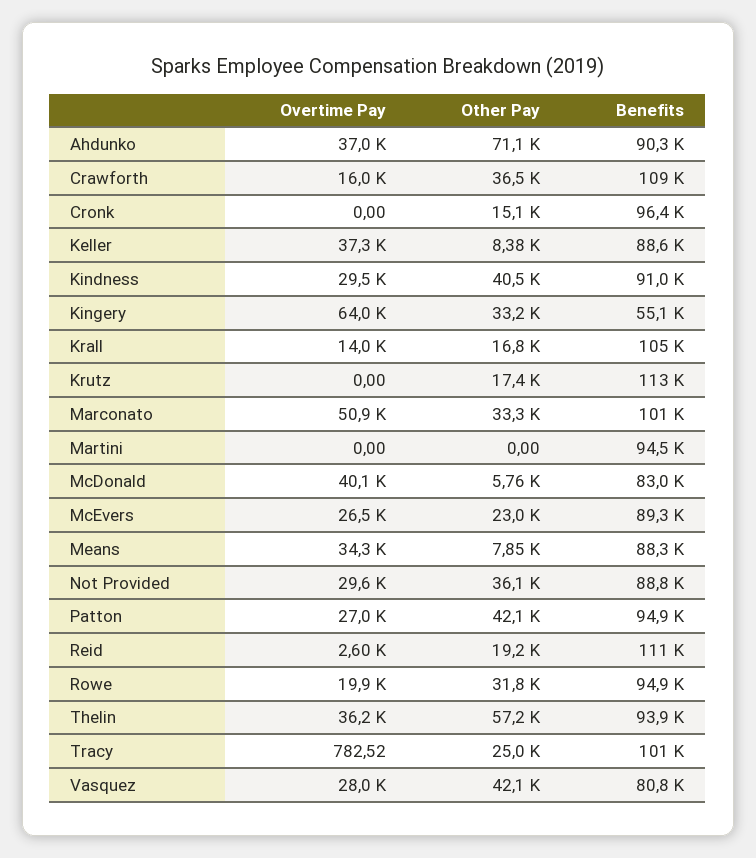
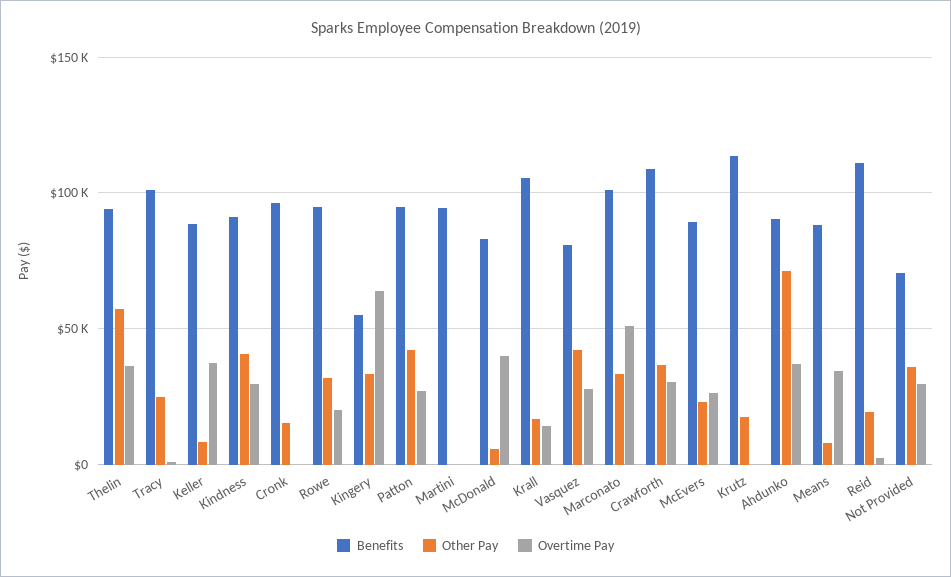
Overtime Pay, Crawforth: 16000 -> 30000
Benefits, Not Provided: 88800 -> 70000

